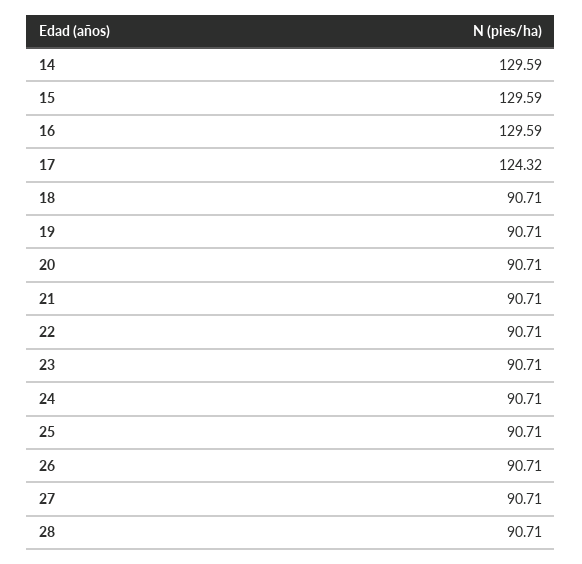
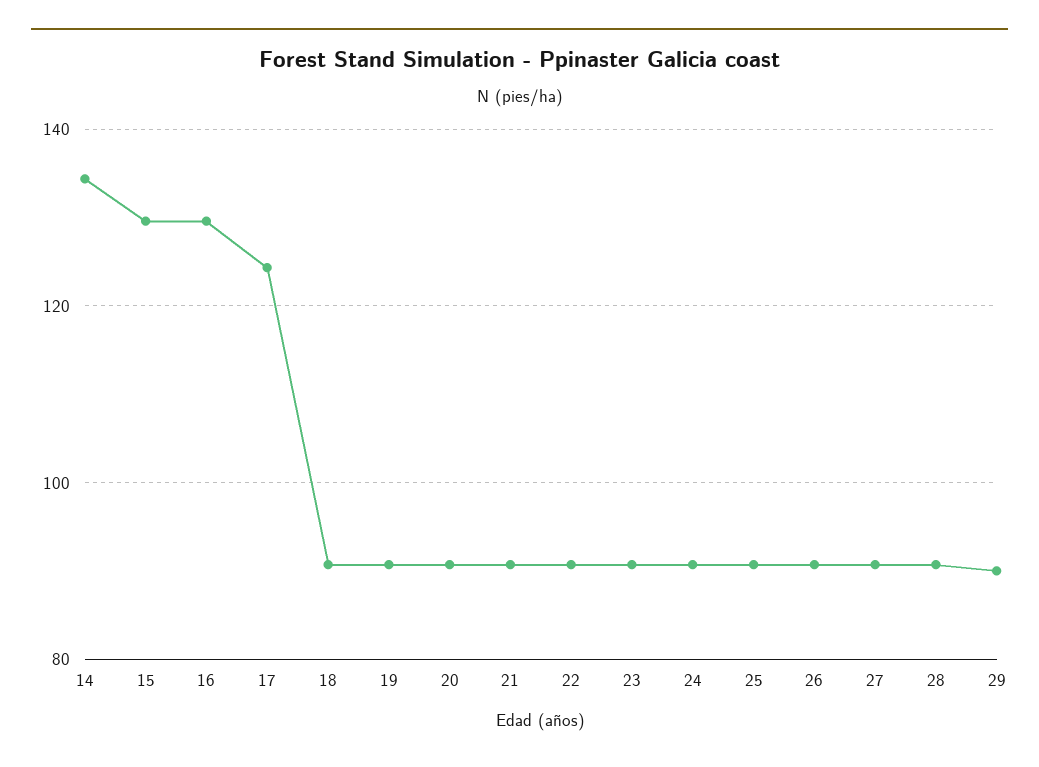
14: 129.59 -> 134
29: none -> 90

